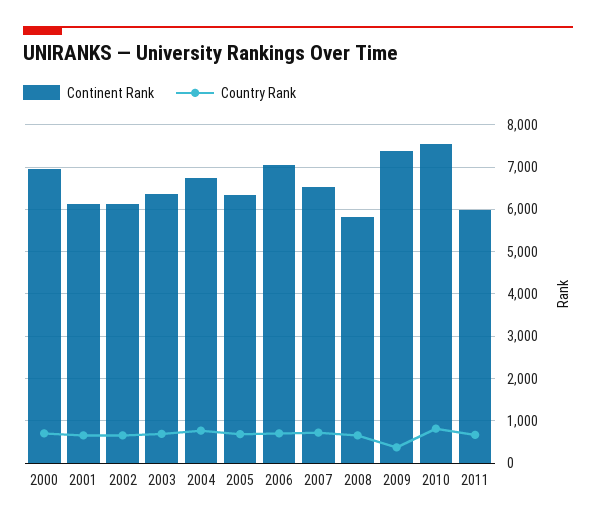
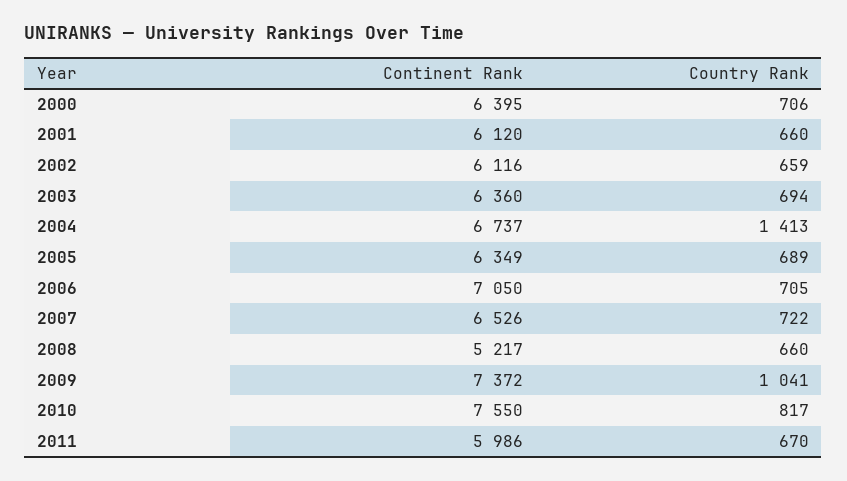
Continent Rank, 2000: 7000 -> 6395
Country Rank, 2004: 800 -> 1413
Continent Rank, 2008: 5800 -> 5217
Country Rank, 2009: 400 -> 1041

